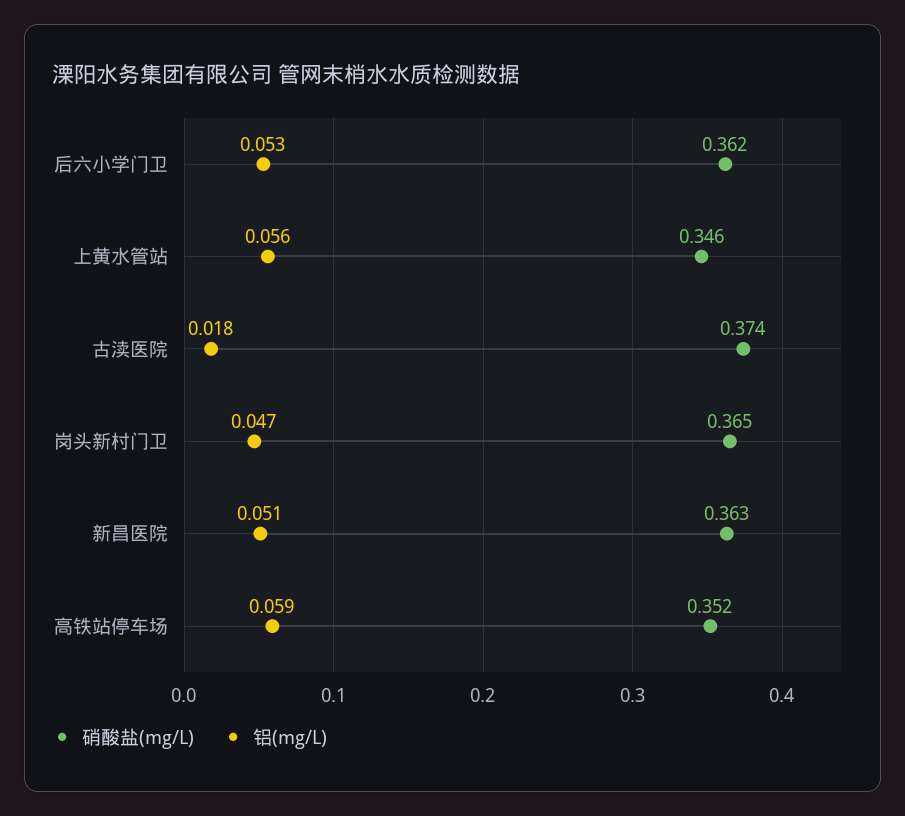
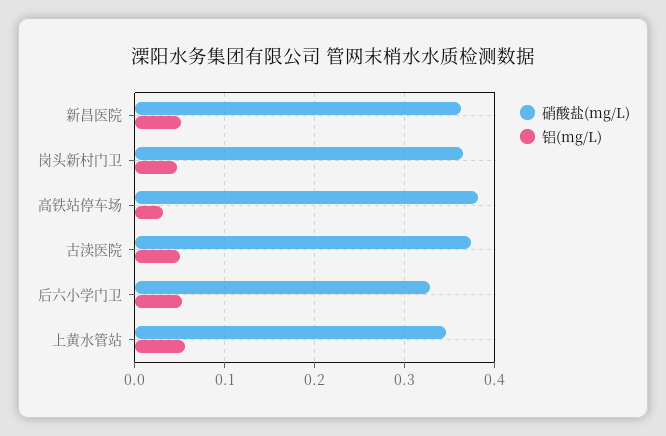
硝酸盐(mg/L), 后六小学门卫: 0.362 -> 0.33
铝(mg/L), 古渎医院: 0.018 -> 0.05
硝酸盐(mg/L), 高铁站停车场: 0.352 -> 0.38
铝(mg/L), 高铁站停车场: 0.059 -> 0.03

